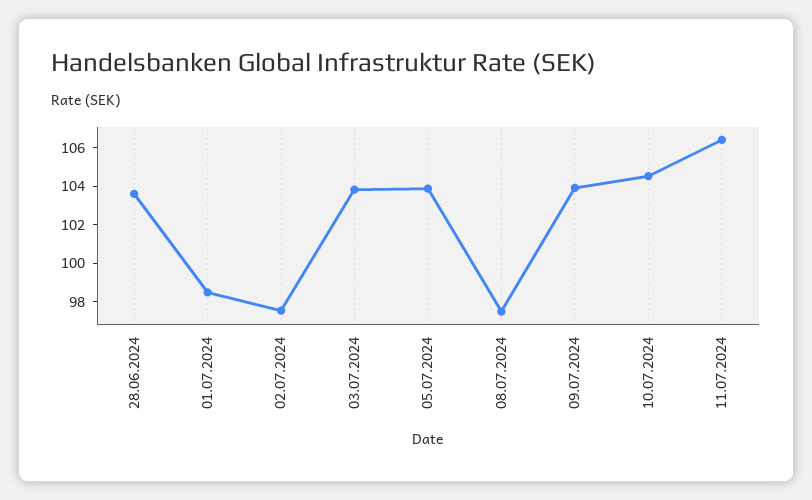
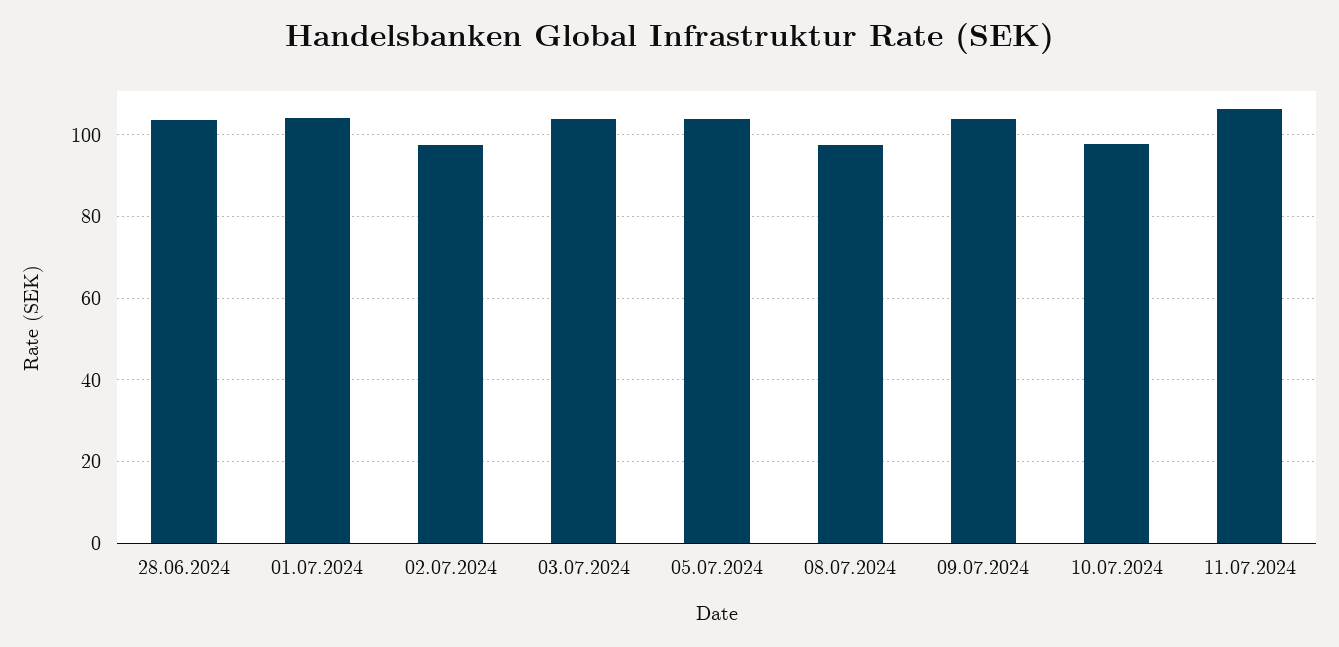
01.07.2024: 98.5 -> 104
10.07.2024: 104.5 -> 98

